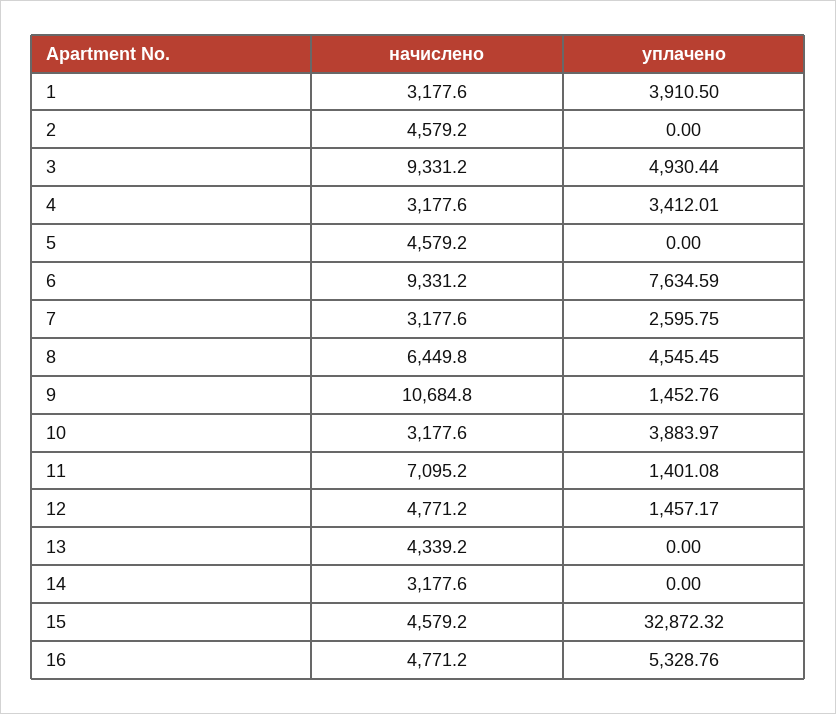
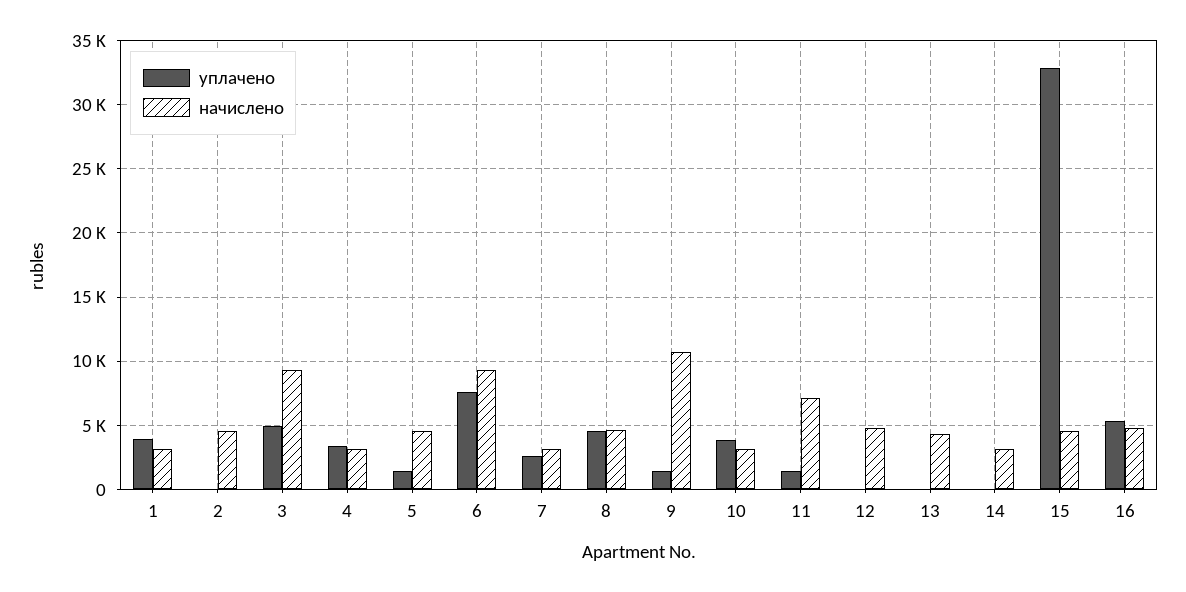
уплачено, 5: 0 -> 1500
начислено, 8: 6449.8 -> 4500
уплачено, 12: 1457.17 -> 0

